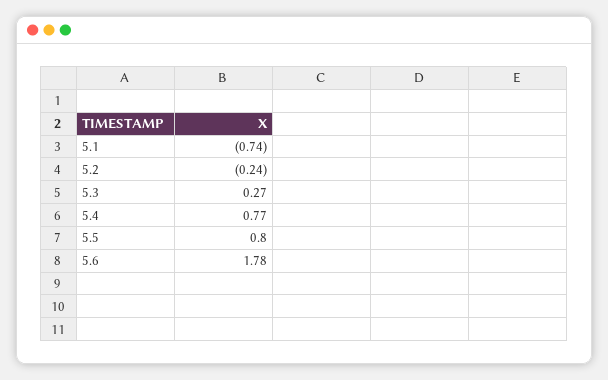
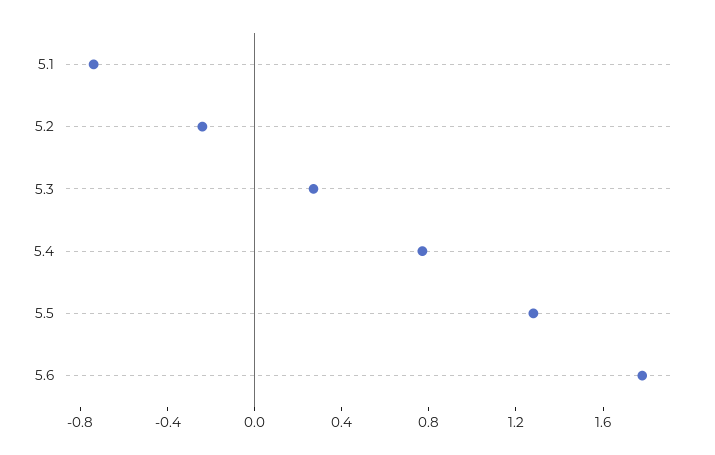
5.5: 0.8 -> 1.3

